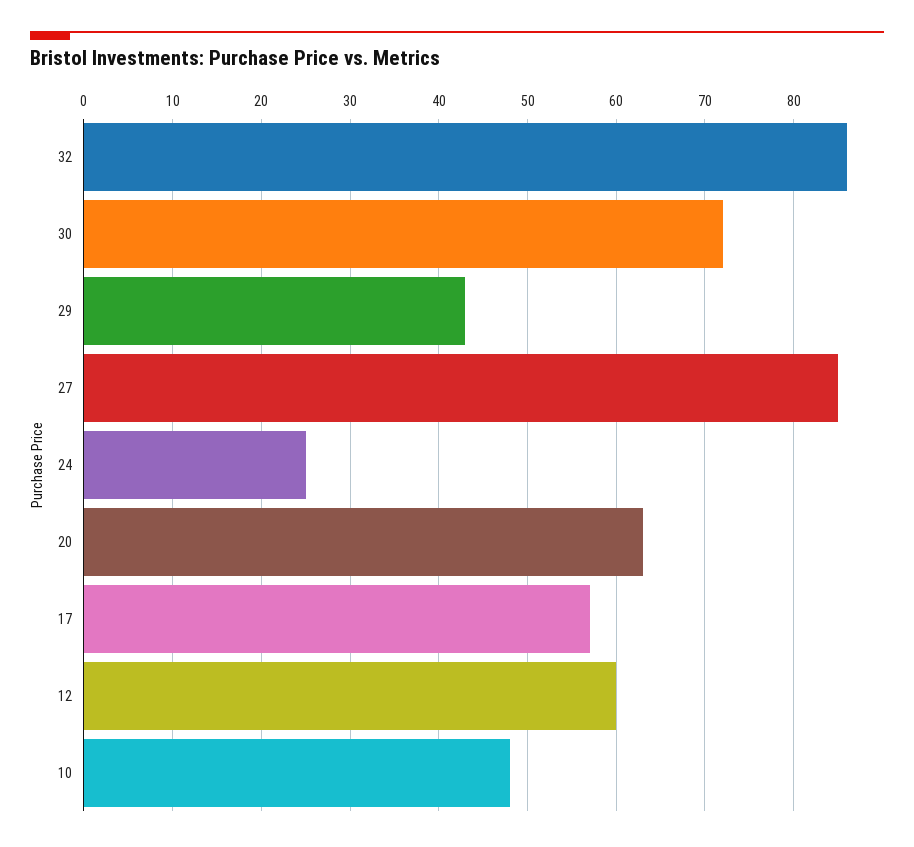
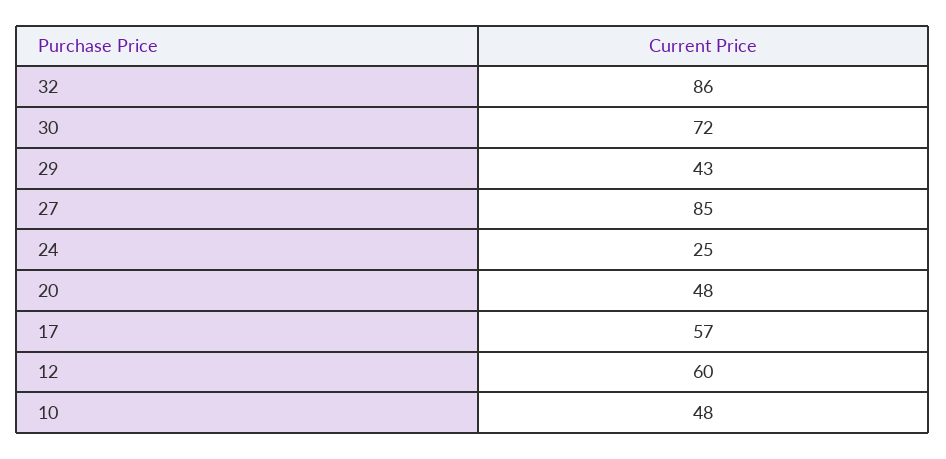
20: 63 -> 48

